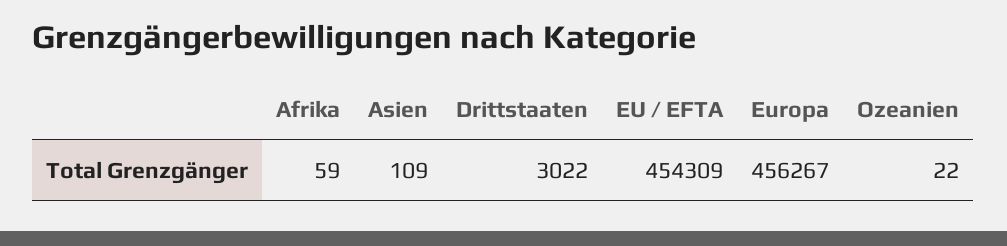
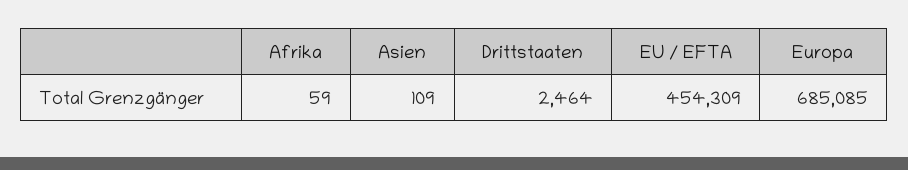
Drittstaaten: 3022 -> 2464
Europa: 456267 -> 685085
Ozeanien: 22 -> none

